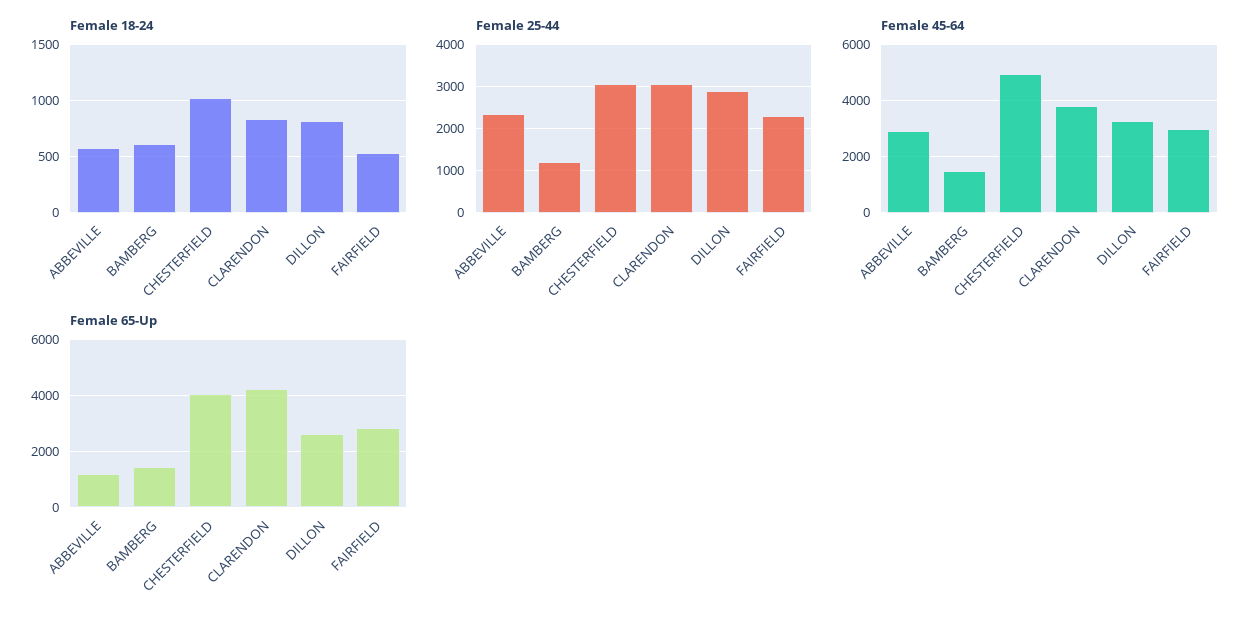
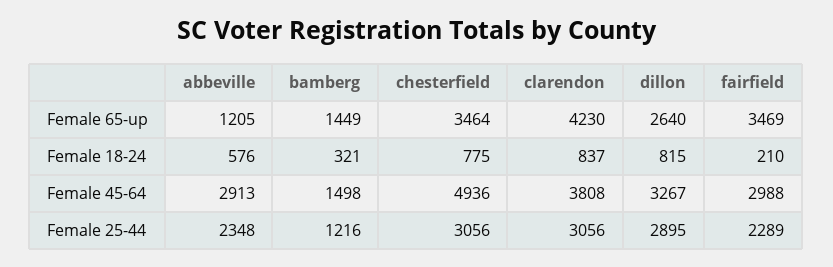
Female 18-24, BAMBERG: 600 -> 321
Female 18-24, CHESTERFIELD: 1000 -> 775
Female 18-24, FAIRFIELD: 500 -> 210
Female 65-Up, CHESTERFIELD: 4000 -> 3464
Female 65-Up, FAIRFIELD: 2750 -> 3469

